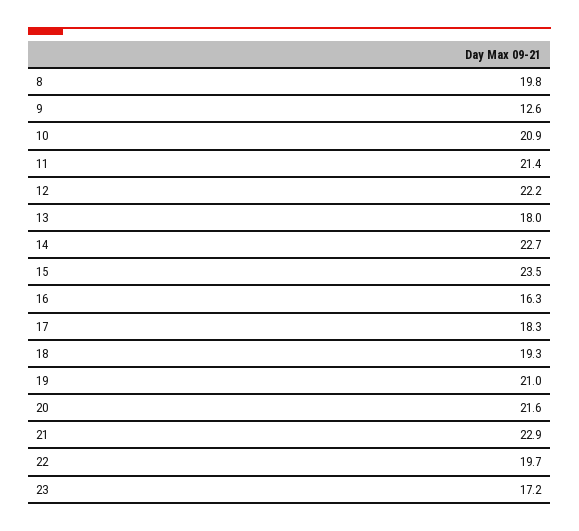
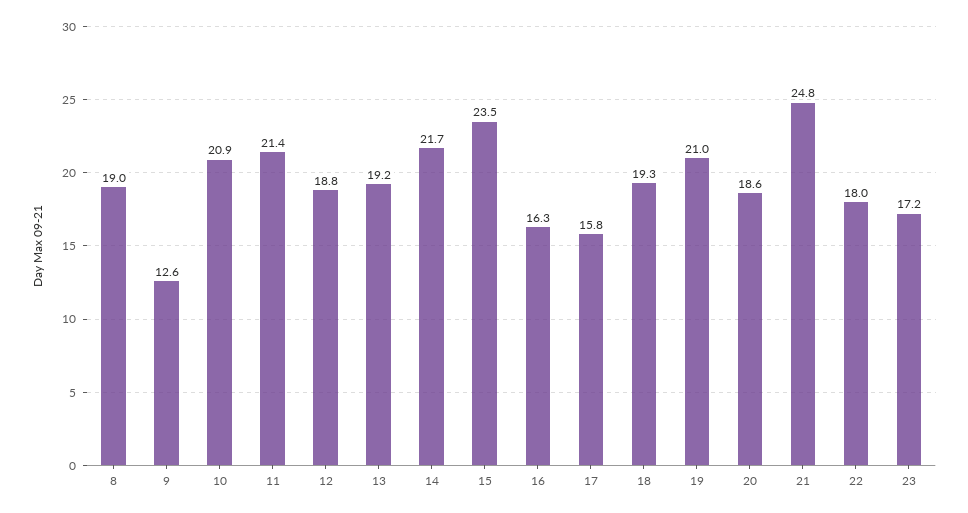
8: 19.8 -> 19
12: 22.2 -> 18.8
13: 18 -> 19.2
14: 22.7 -> 21.7
17: 18.3 -> 15.8
20: 21.6 -> 18.6
21: 22.9 -> 24.8
22: 19.7 -> 18

